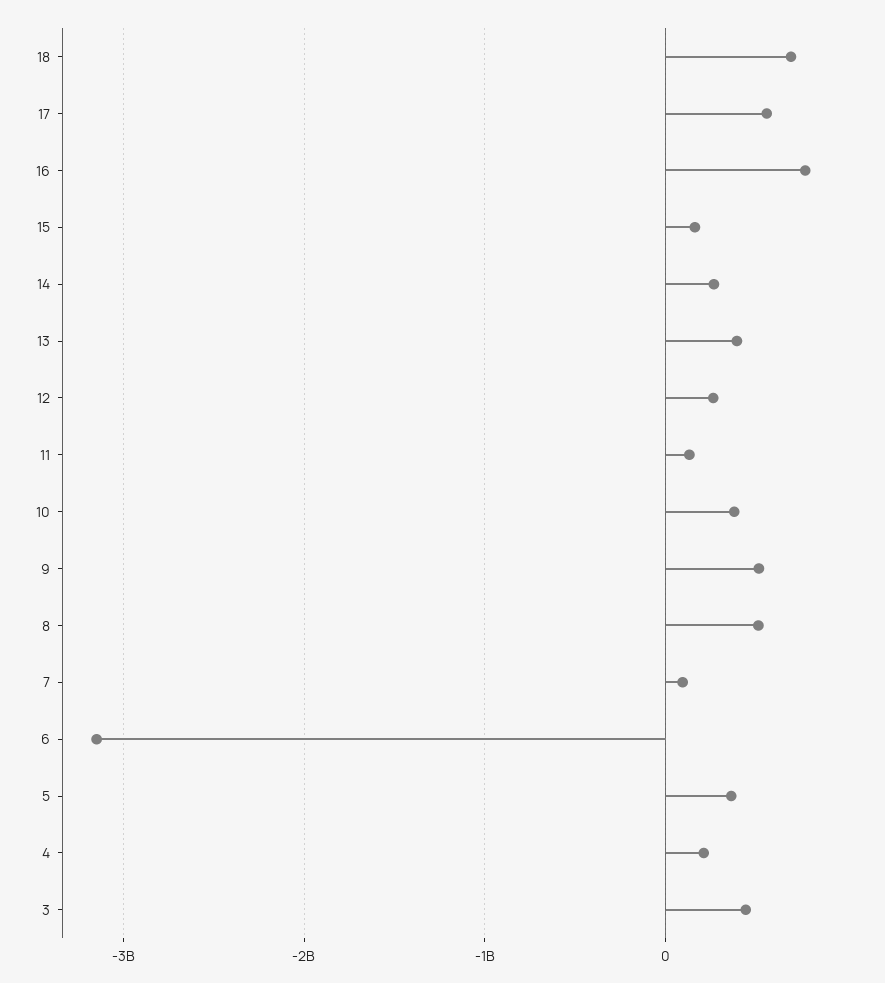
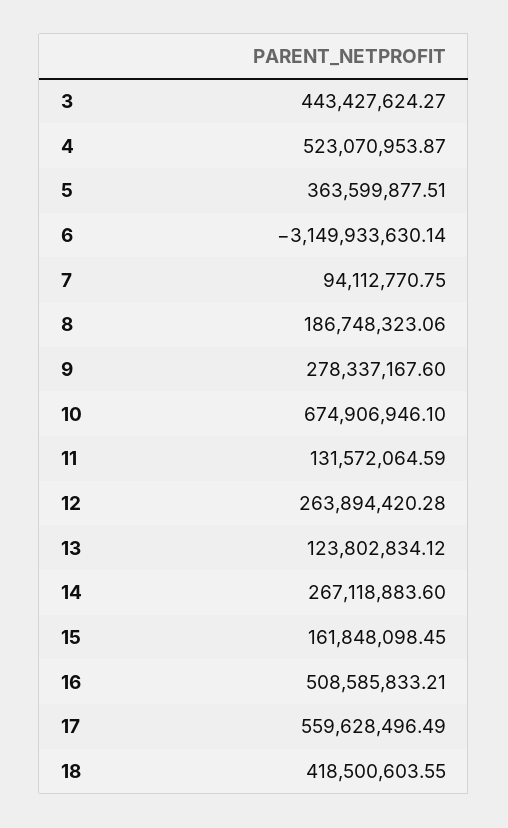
18: 700000000 -> 418500603.55
16: 800000000 -> 508585833.21
13: 400000000 -> 123802834.12
10: 400000000 -> 674906946.1
9: 500000000 -> 278337167.6
8: 500000000 -> 186748323.06
4: 200000000 -> 523070953.87

